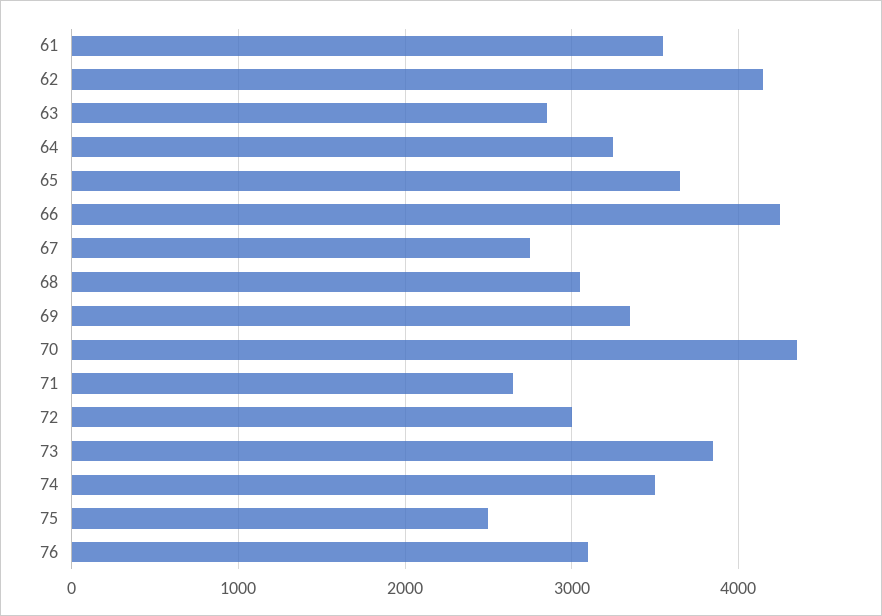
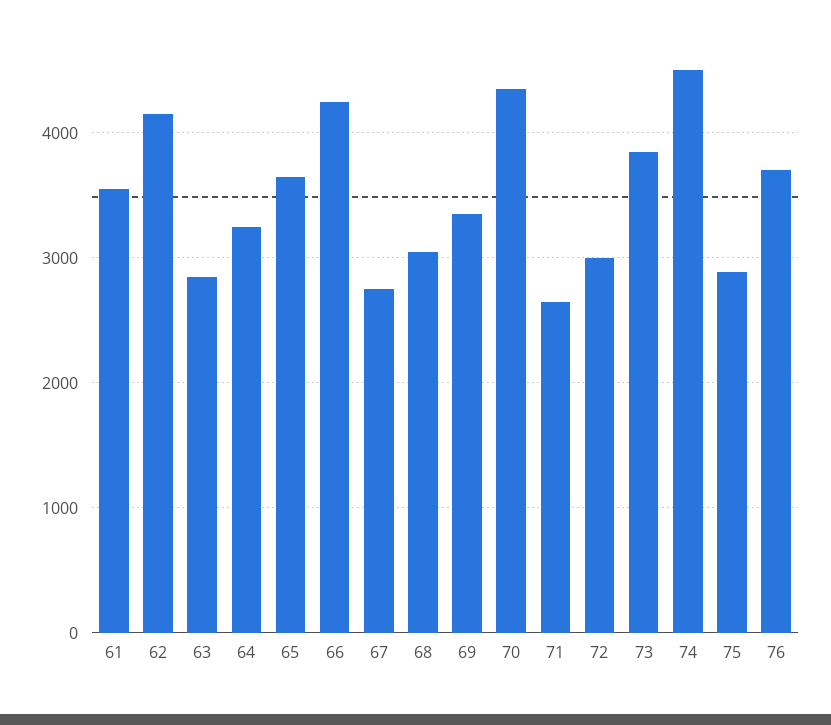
74: 3500 -> 4500
75: 2500 -> 2900
76: 3100 -> 3700

